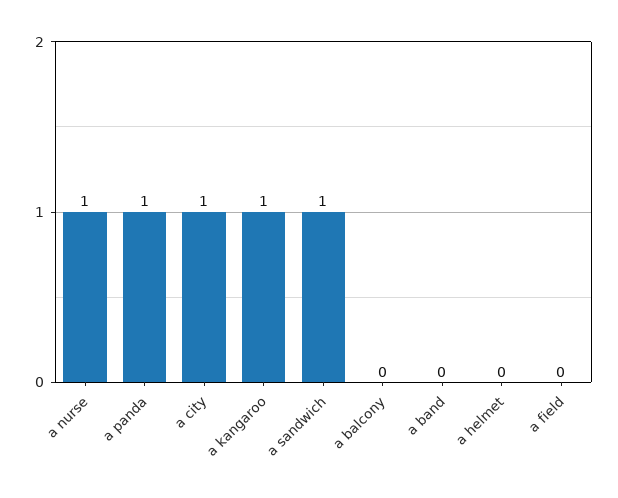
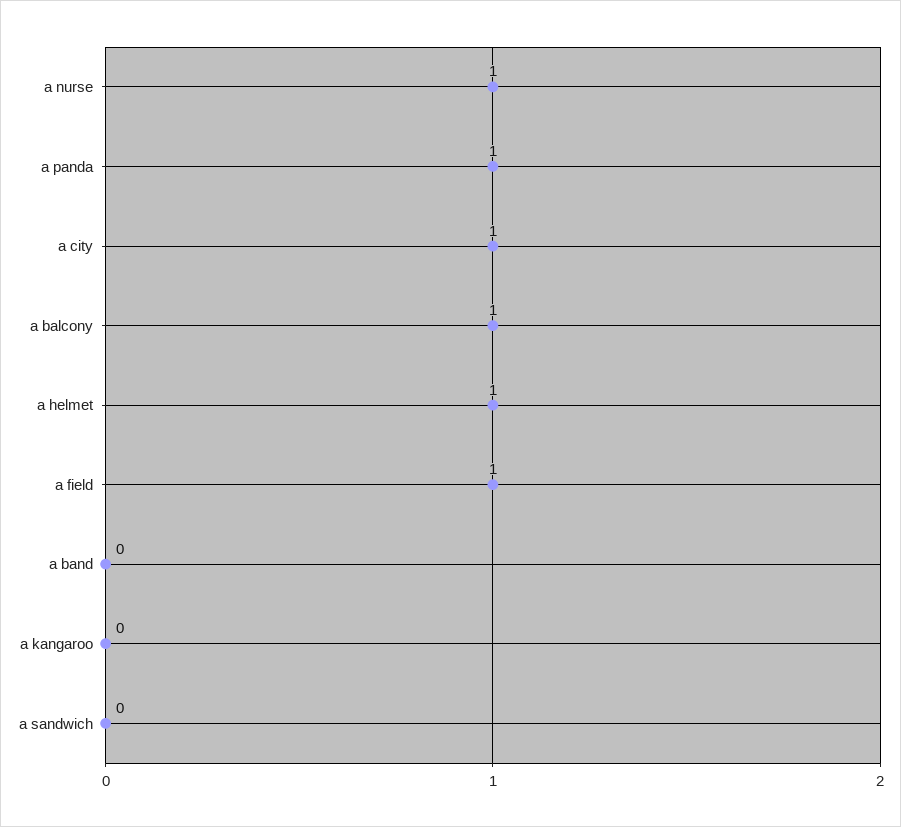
a kangaroo: 1 -> 0
a sandwich: 1 -> 0
a balcony: 0 -> 1
a helmet: 0 -> 1
a field: 0 -> 1

